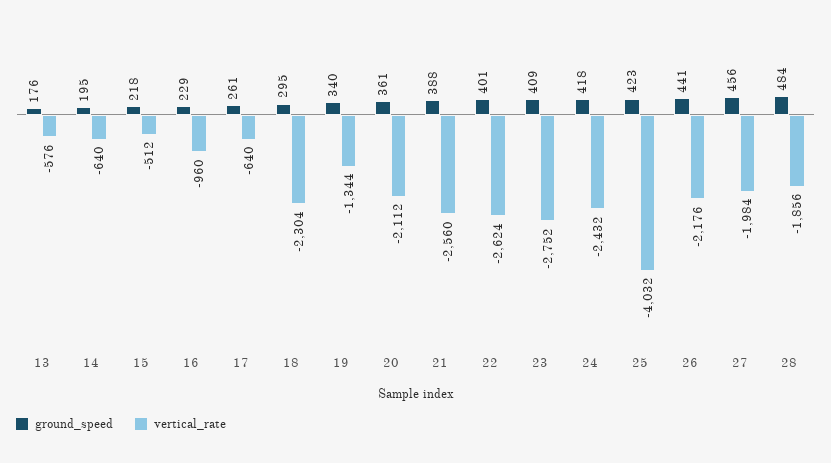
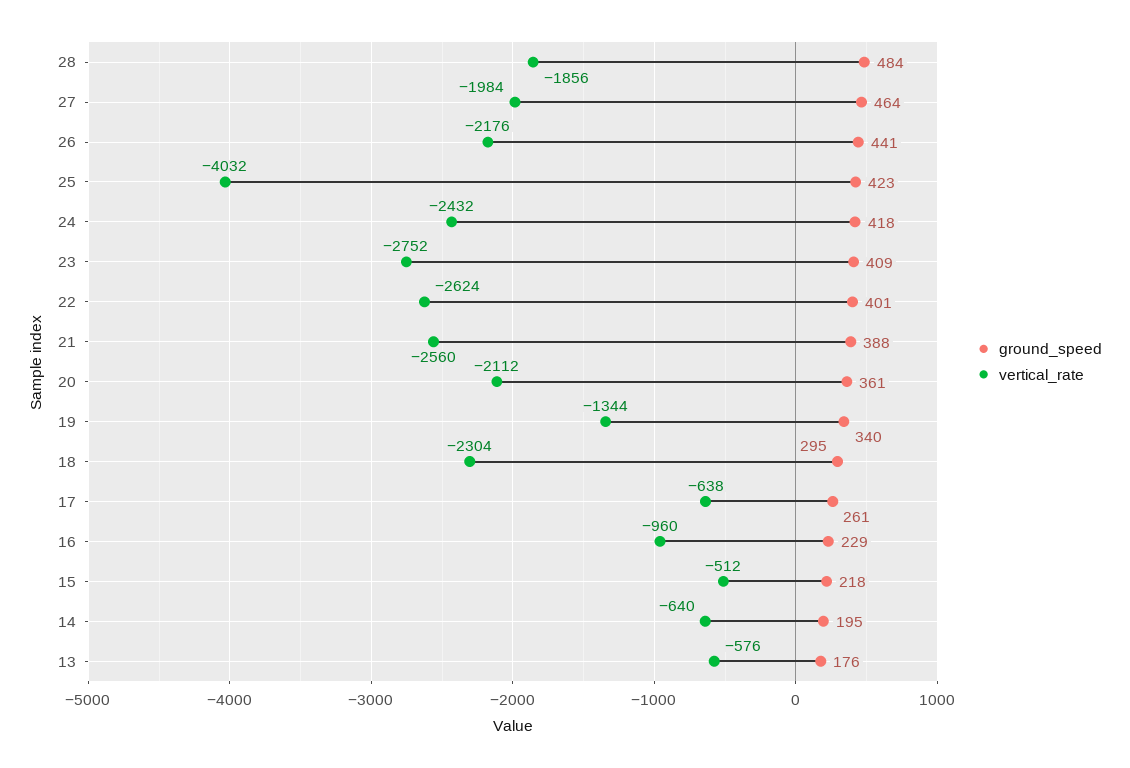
vertical_rate, 17: -640 -> -638
ground_speed, 27: 456 -> 464

